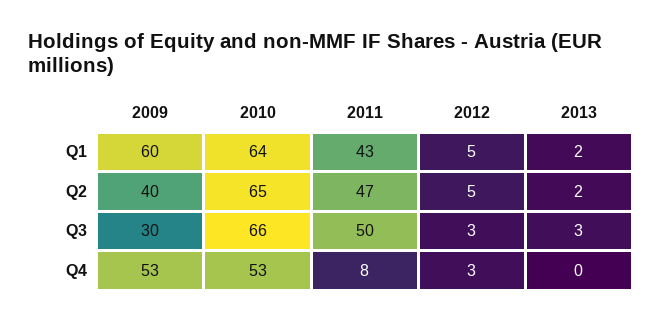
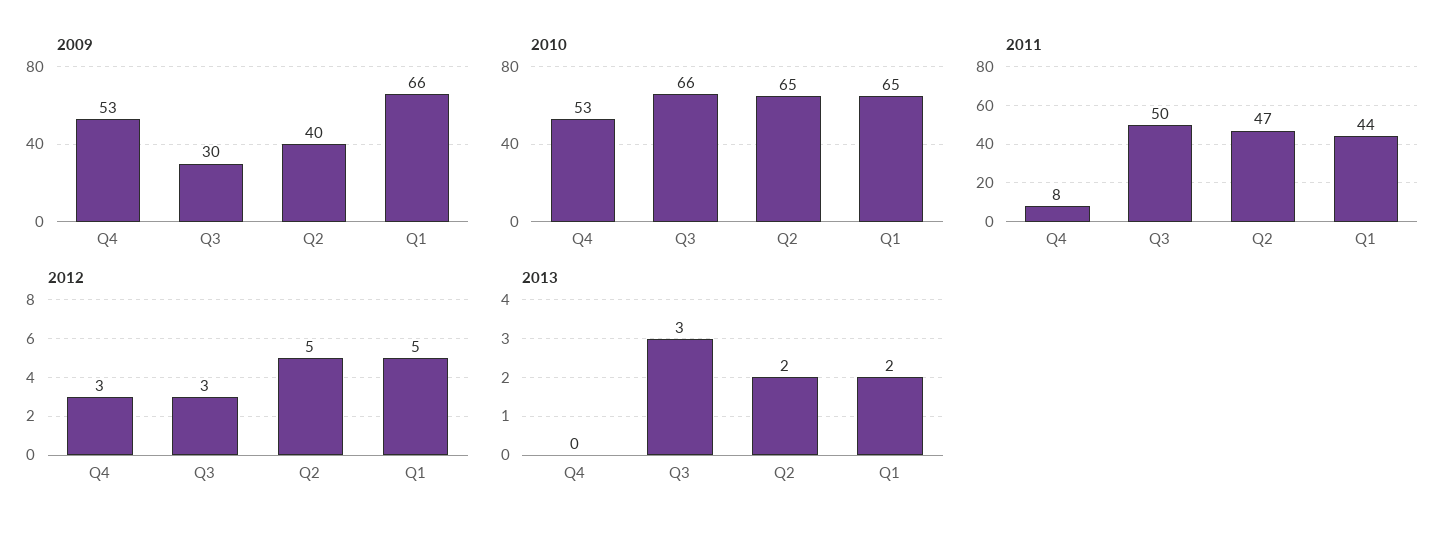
2009, Q1: 60 -> 66
2010, Q1: 64 -> 65
2011, Q1: 43 -> 44

